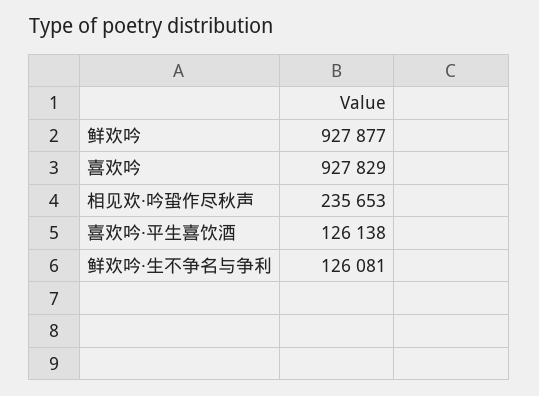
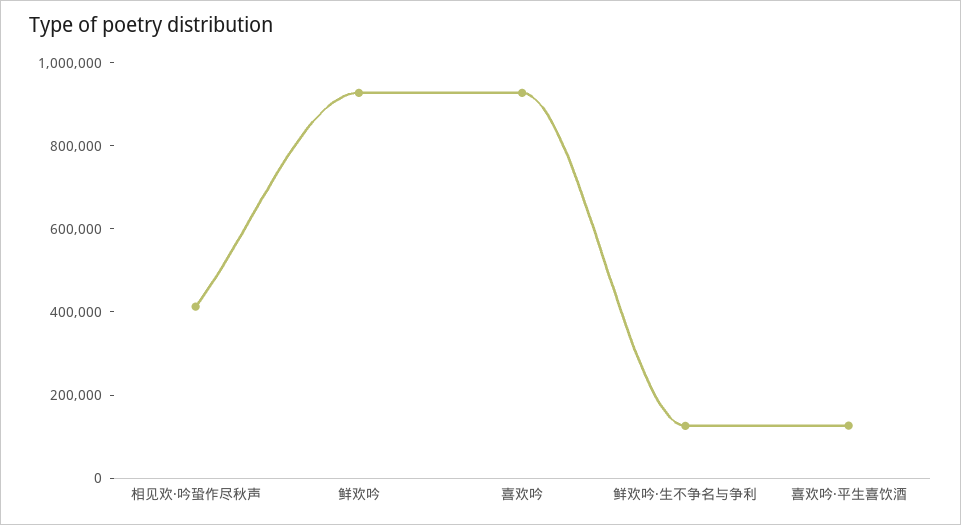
相见欢·吟蛩作尽秋声: 235653 -> 400000

